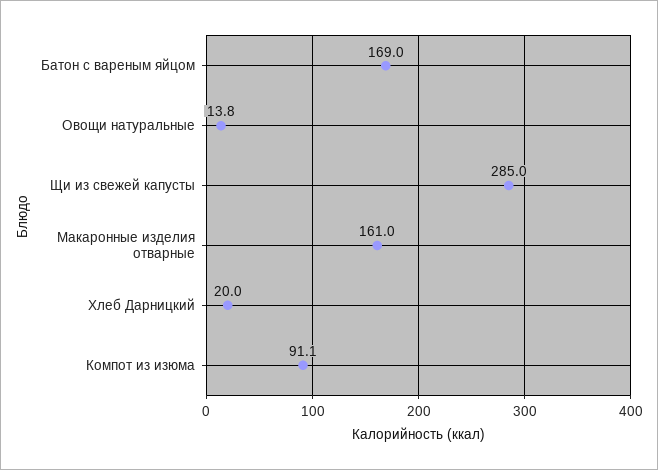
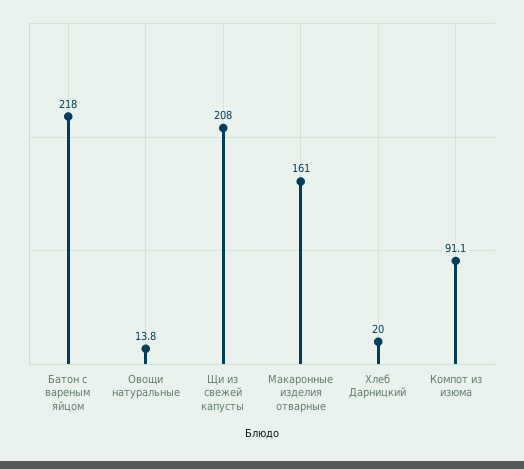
Батон с вареным яйцом: 169 -> 218
Щи из свежей капусты: 285 -> 208

